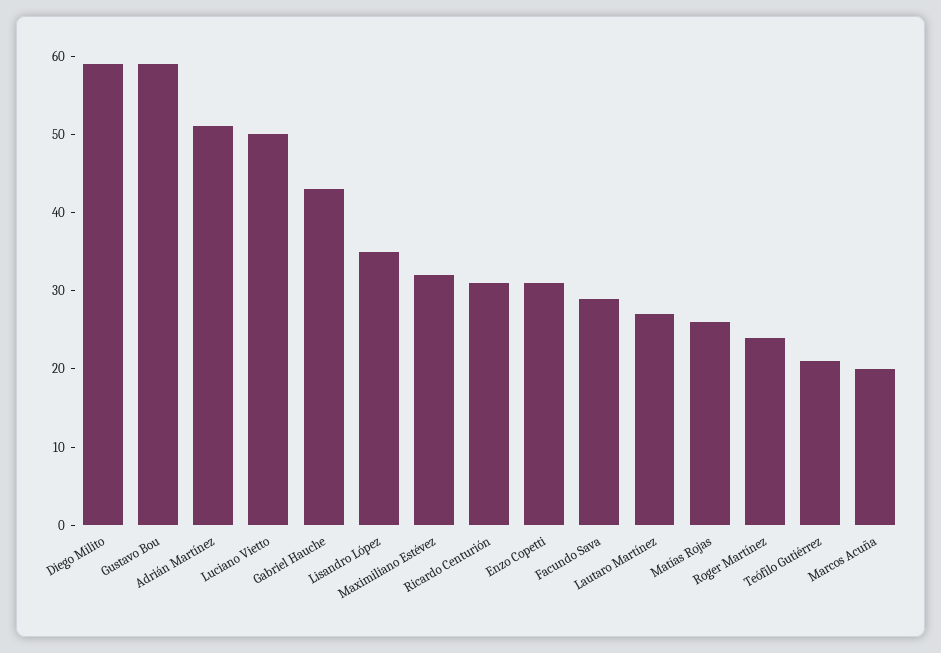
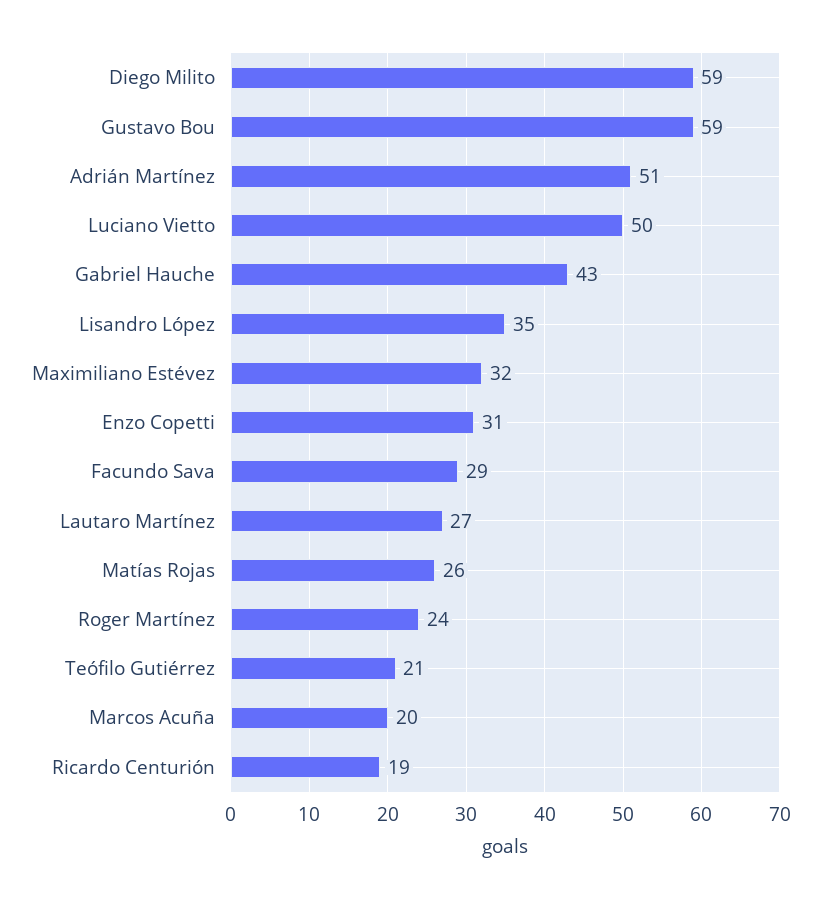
Ricardo Centurión: 30 -> 19

